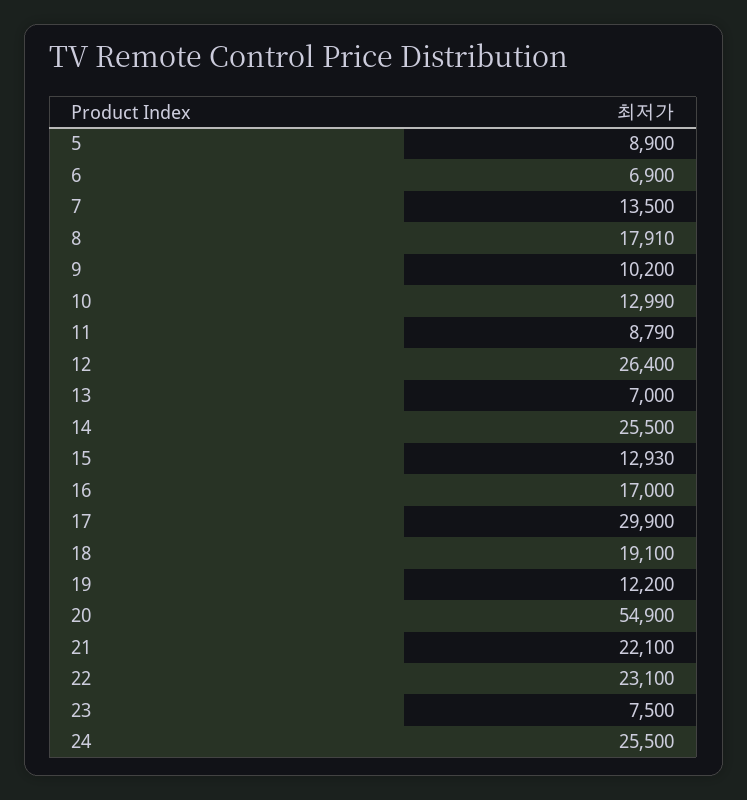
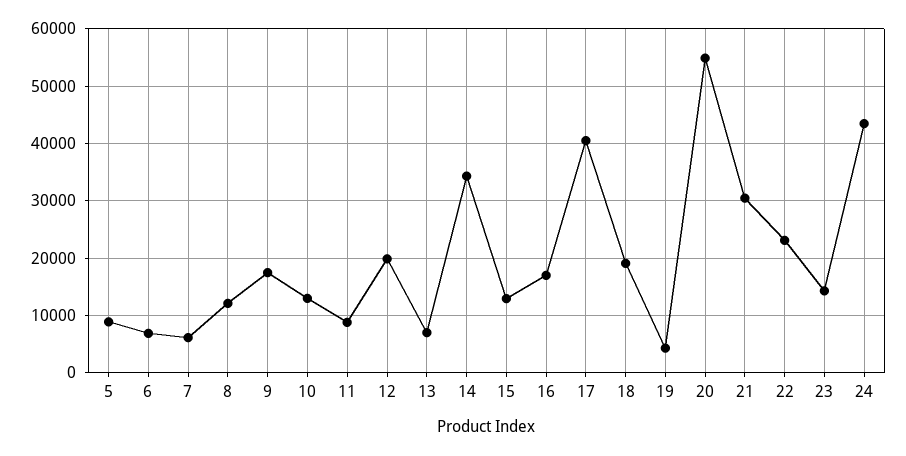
7: 13500 -> 6000
8: 17910 -> 12000
9: 10200 -> 18000
12: 26400 -> 20000
14: 25500 -> 34000
17: 29900 -> 40000
19: 12200 -> 4000
21: 22100 -> 30000
23: 7500 -> 14000
24: 25500 -> 44000

